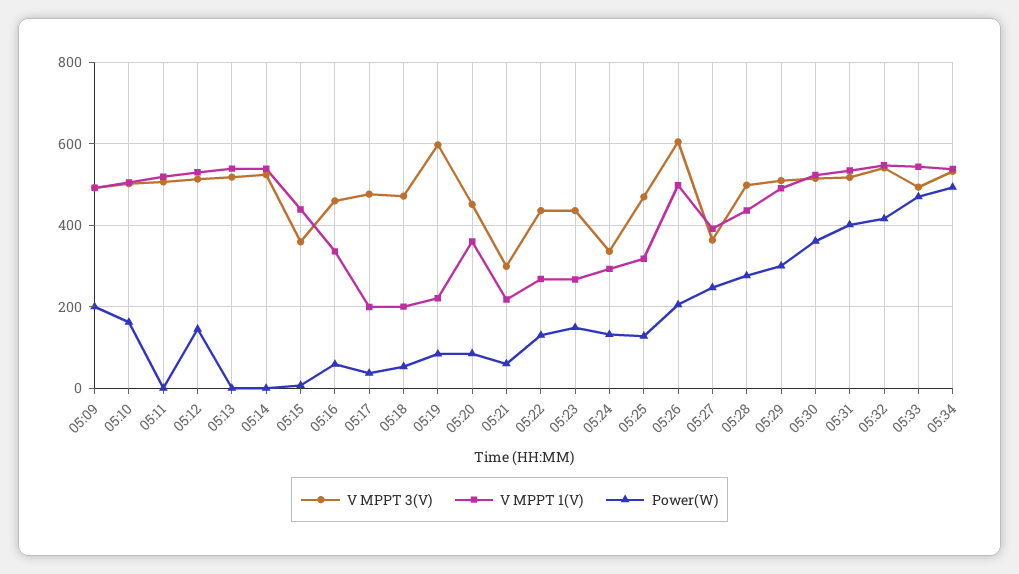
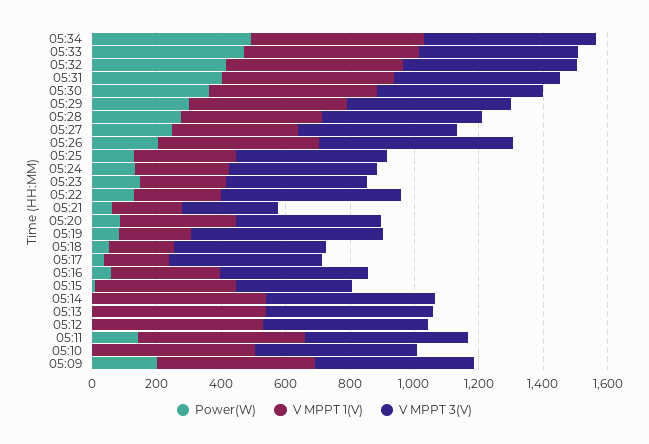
Power(W), 05:10: 160 -> 0
Power(W), 05:11: 0 -> 150
Power(W), 05:12: 140 -> 0
V MPPT 3(V), 05:22: 440 -> 550
V MPPT 3(V), 05:24: 340 -> 450
V MPPT 3(V), 05:27: 360 -> 500

